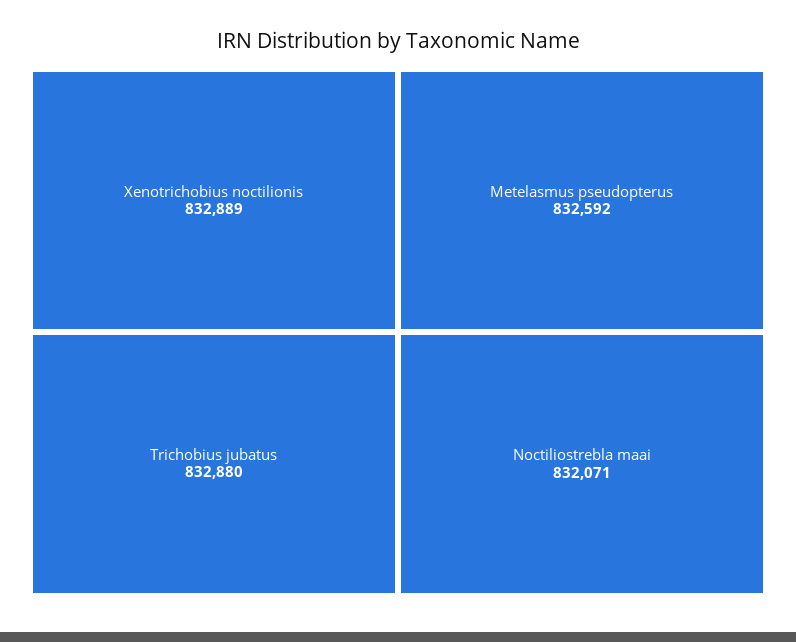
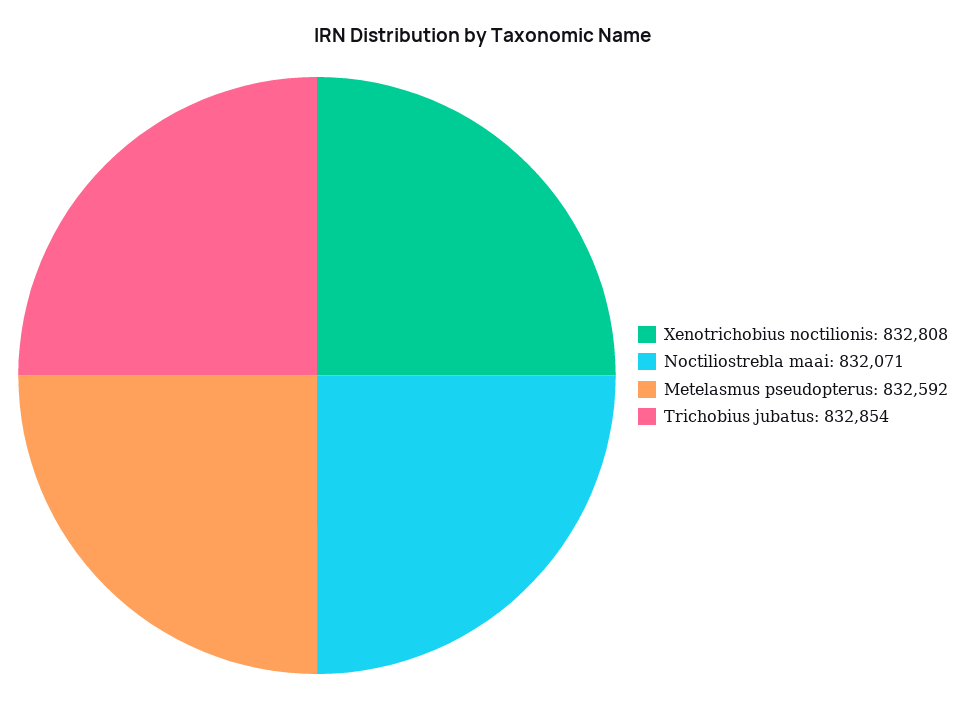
Xenotrichobius noctilionis: 832889 -> 832808
Trichobius jubatus: 832880 -> 832854

